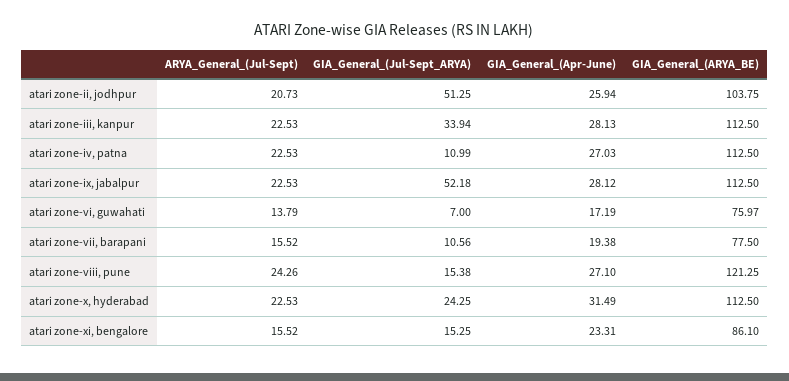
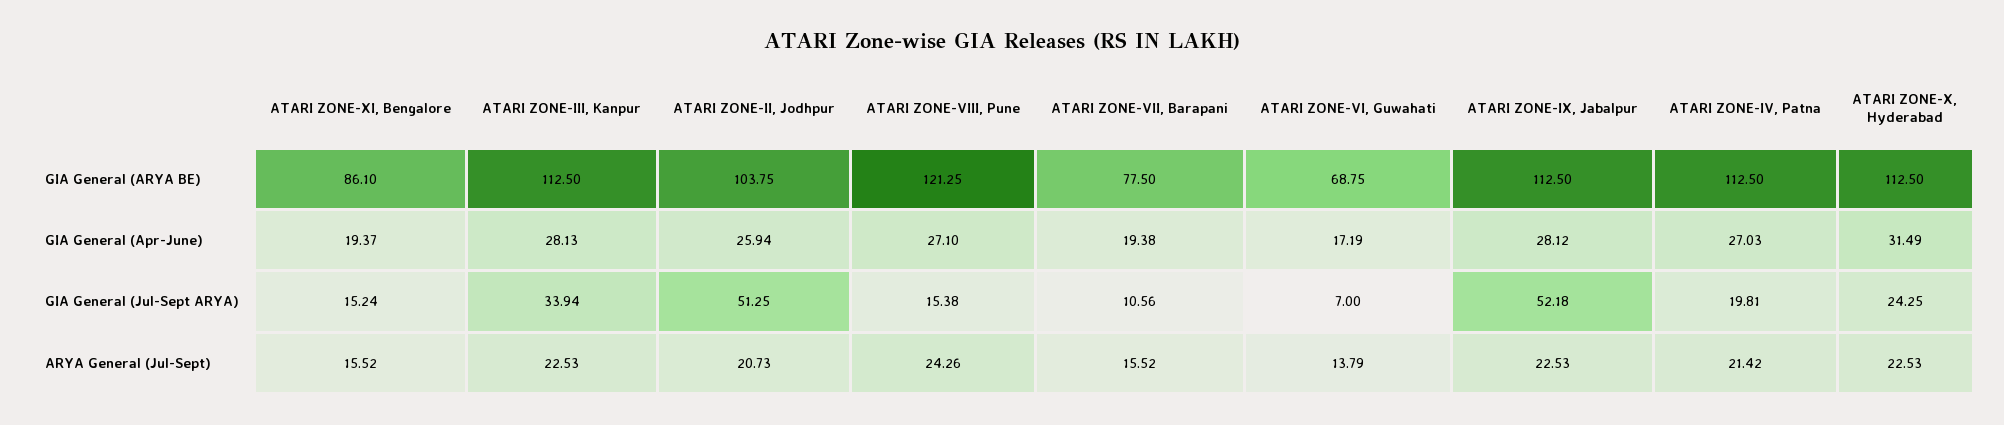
ARYA_General_(Jul-Sept), atari zone-iv, patna: 22.53 -> 21.42
GIA_General_(Jul-Sept_ARYA), atari zone-iv, patna: 10.99 -> 19.81
GIA_General_(ARYA_BE), atari zone-vi, guwahati: 75.97 -> 68.75
GIA_General_(Jul-Sept_ARYA), atari zone-xi, bengalore: 15.25 -> 15.24
GIA_General_(Apr-June), atari zone-xi, bengalore: 23.31 -> 19.37

